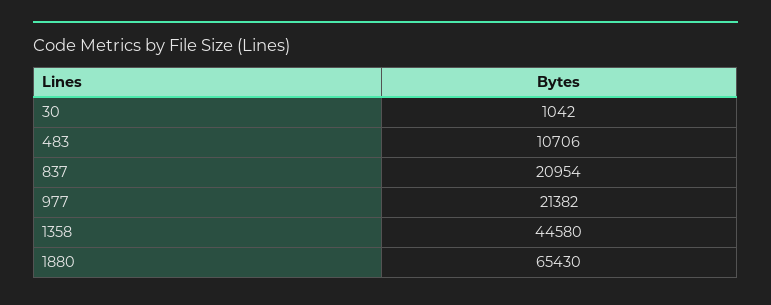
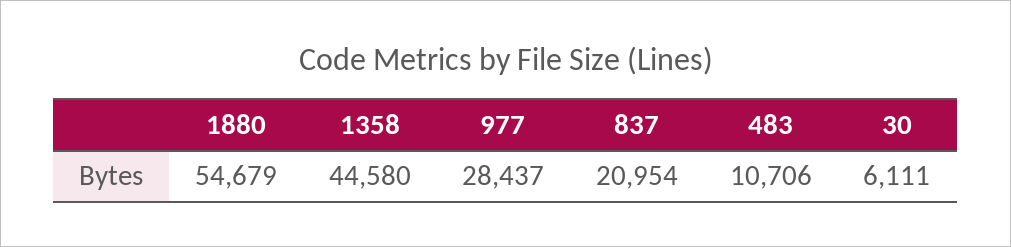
30: 1042 -> 6111
977: 21382 -> 28437
1880: 65430 -> 54679

